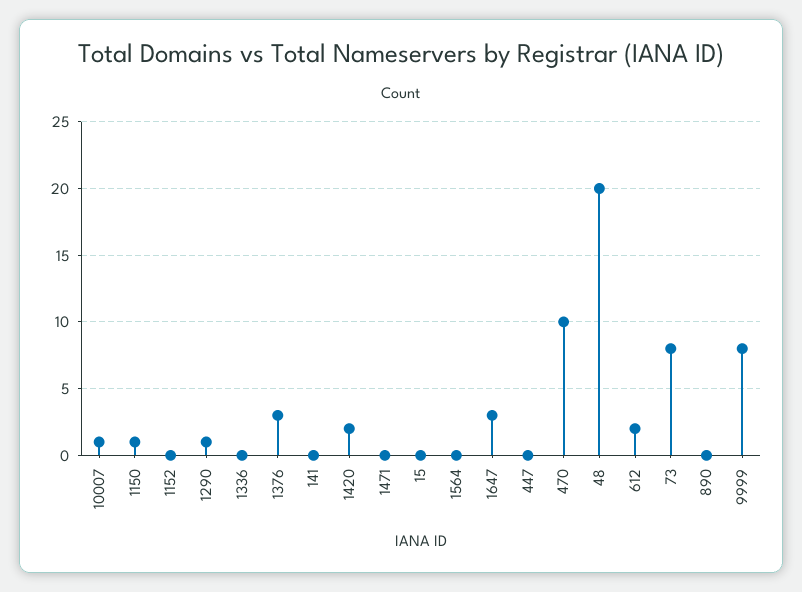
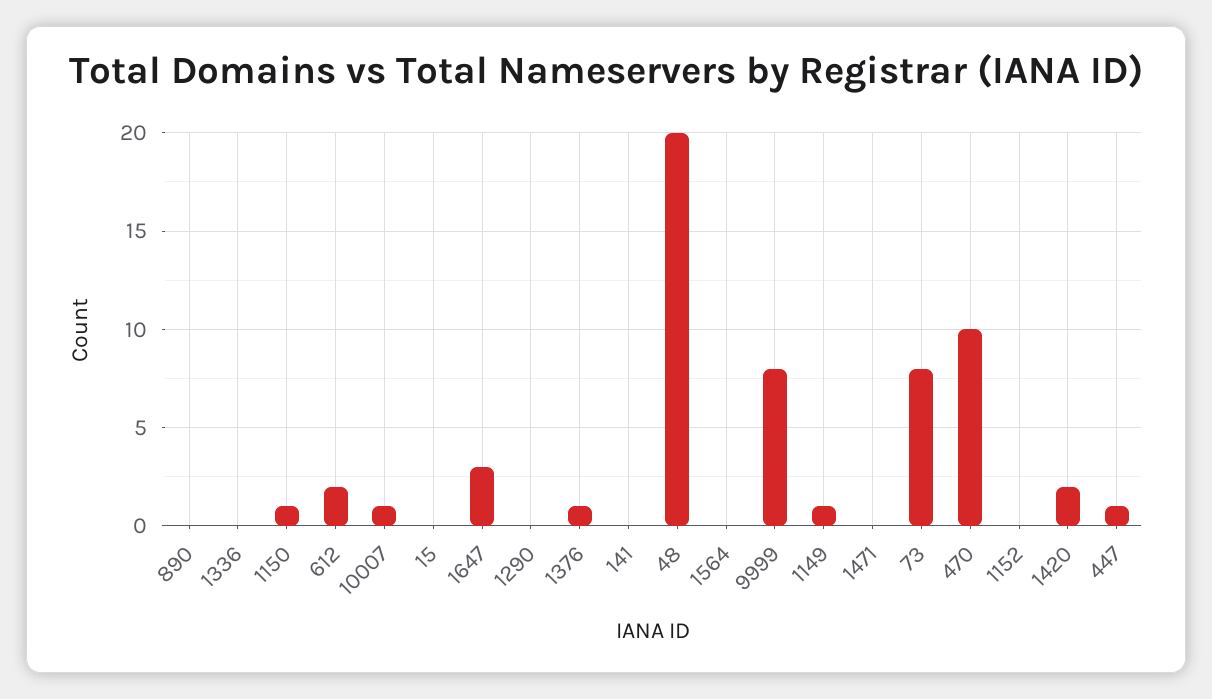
1290: 1 -> 0
1376: 3 -> 1
447: 0 -> 1
1149: none -> 1

